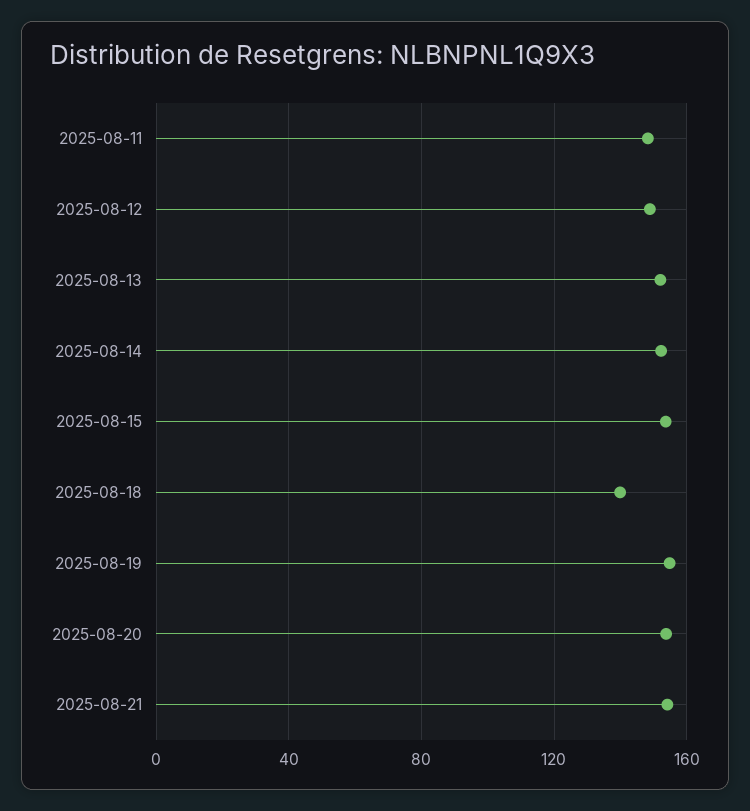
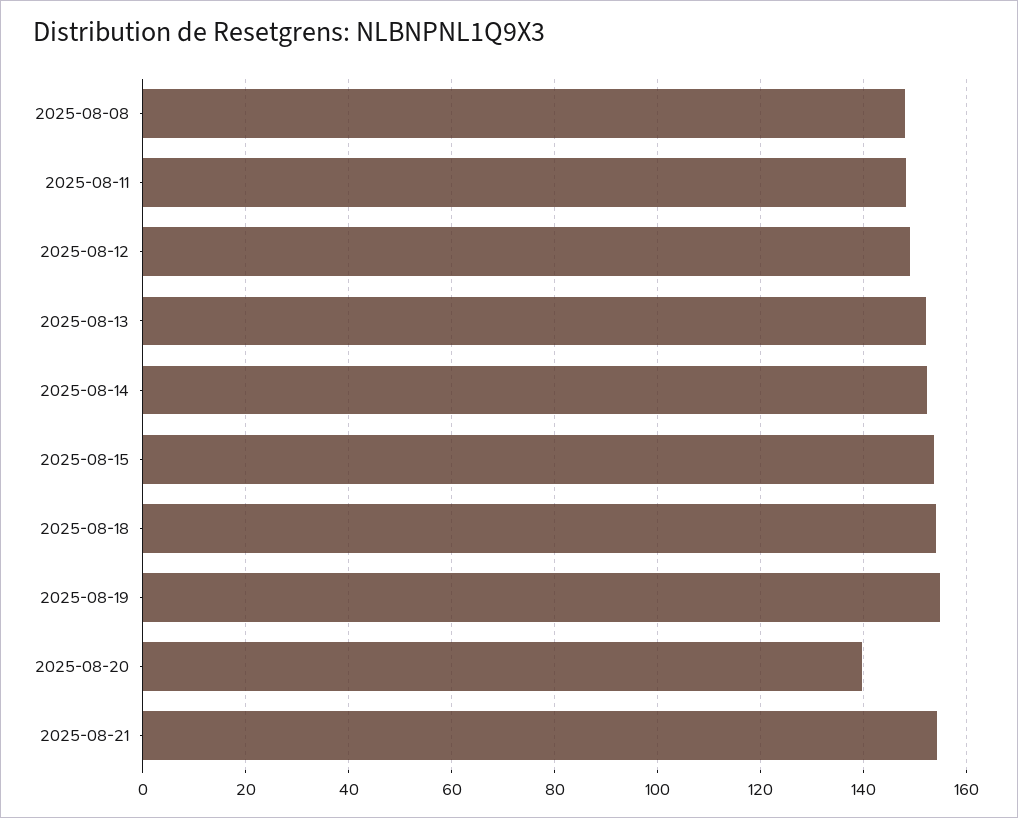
2025-08-18: 140 -> 154
2025-08-20: 155 -> 140
2025-08-08: none -> 148

